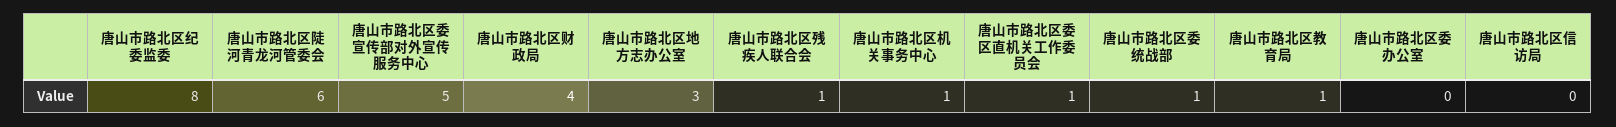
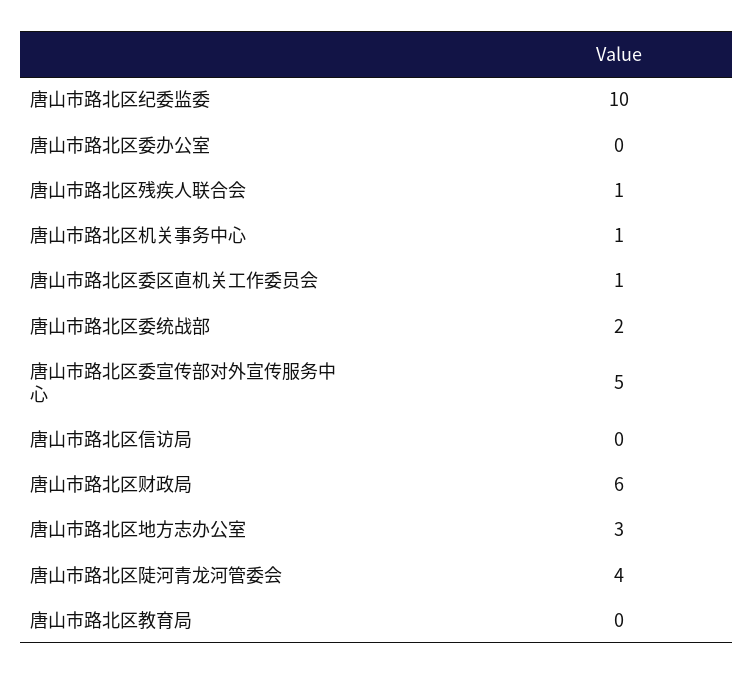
唐山市路北区纪委监委: 8 -> 10
唐山市路北区陡河青龙河管委会: 6 -> 4
唐山市路北区财政局: 4 -> 6
唐山市路北区委统战部: 1 -> 2
唐山市路北区教育局: 1 -> 0

